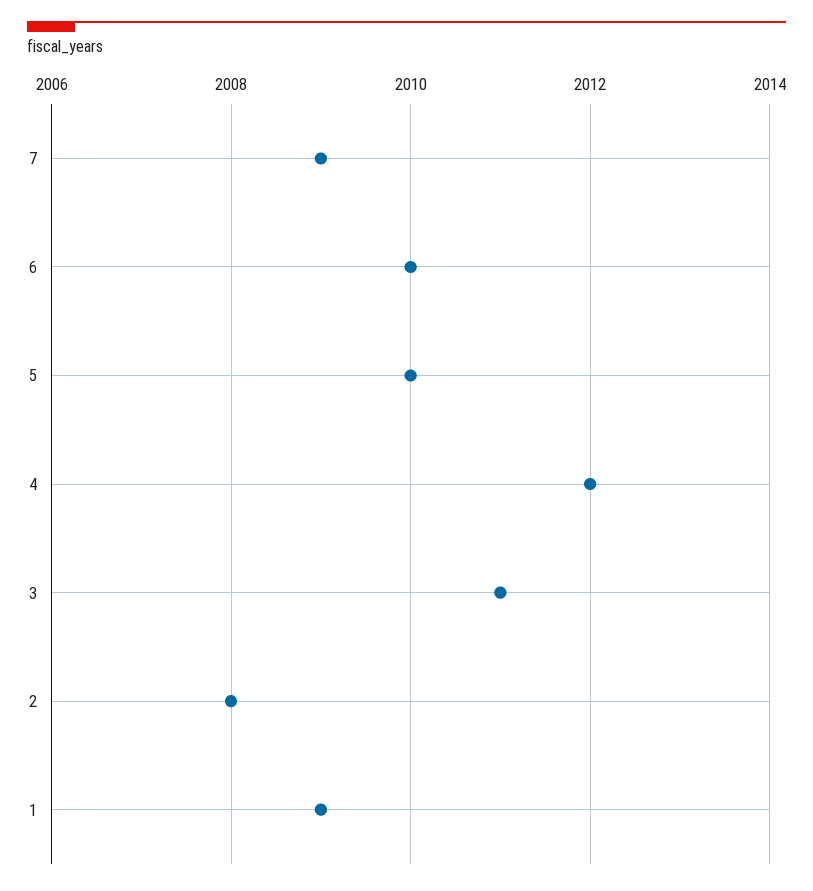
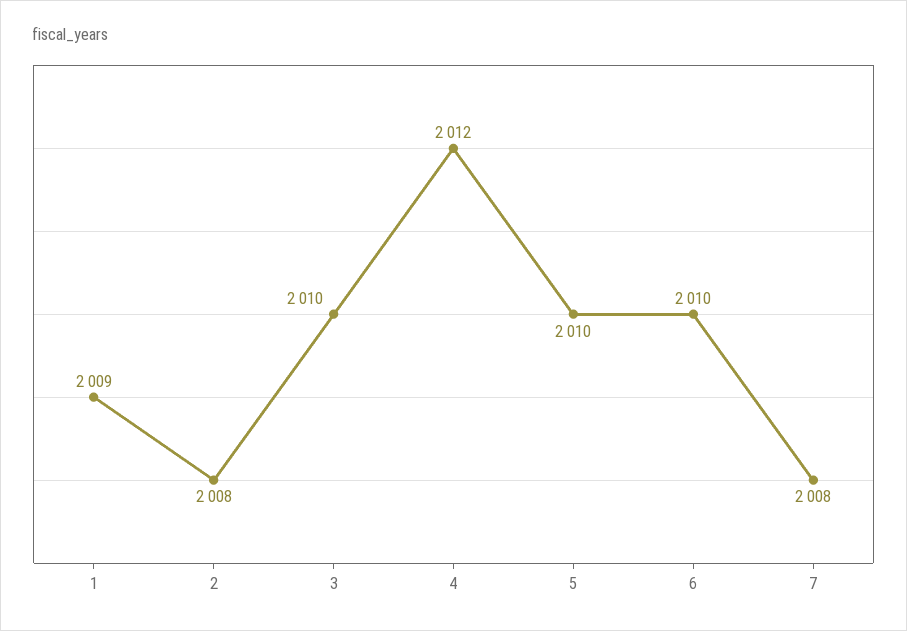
7: 2009 -> 2008
3: 2011 -> 2010

